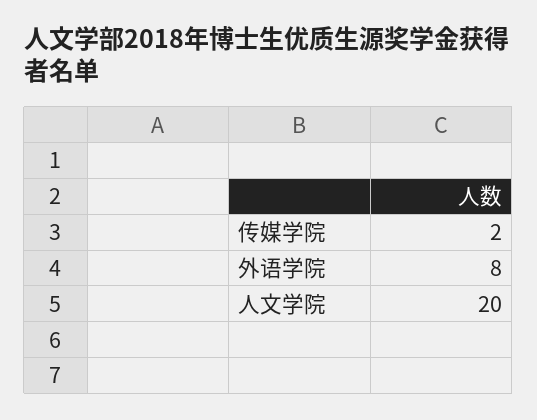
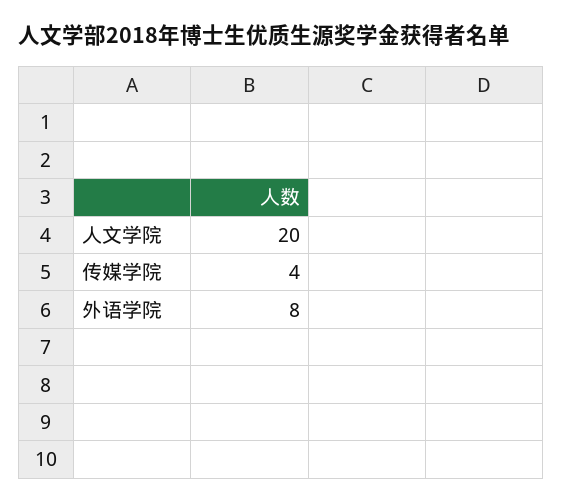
传媒学院: 2 -> 4

